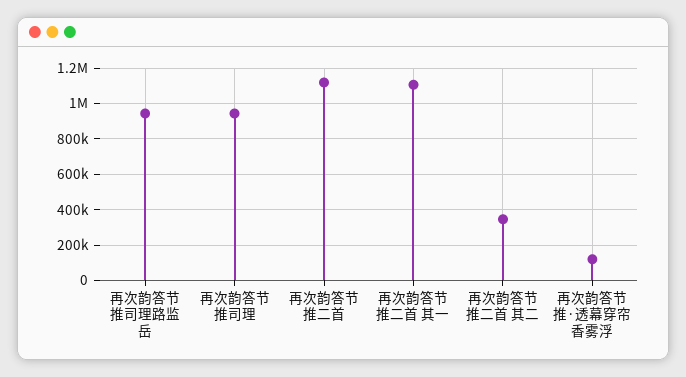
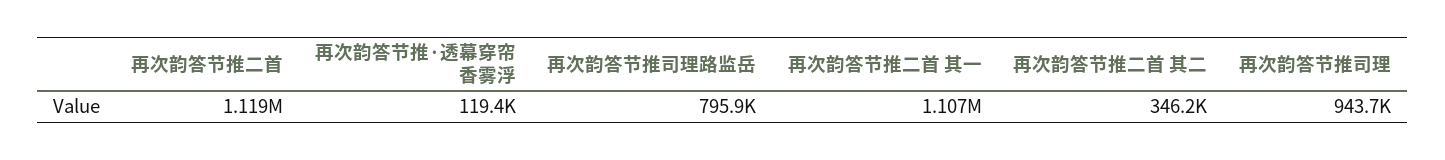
再次韵答节推司理路监岳: 950000 -> 795900

